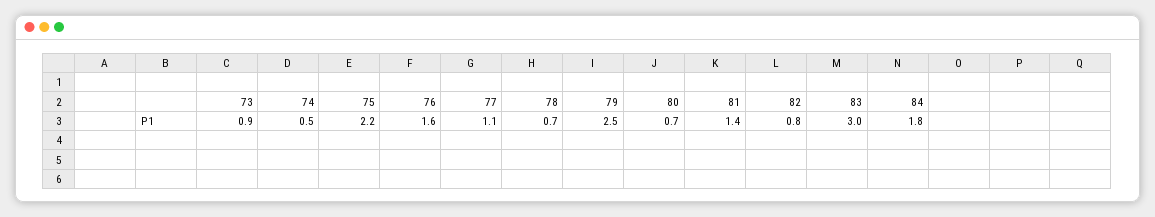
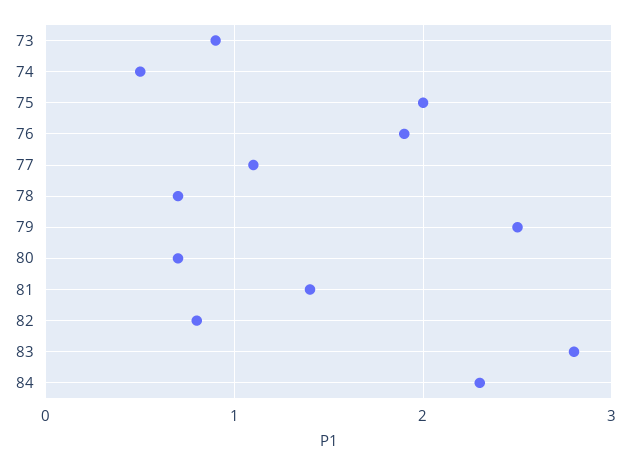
75: 2.2 -> 2
76: 1.6 -> 1.9
83: 3 -> 2.8
84: 1.8 -> 2.3

